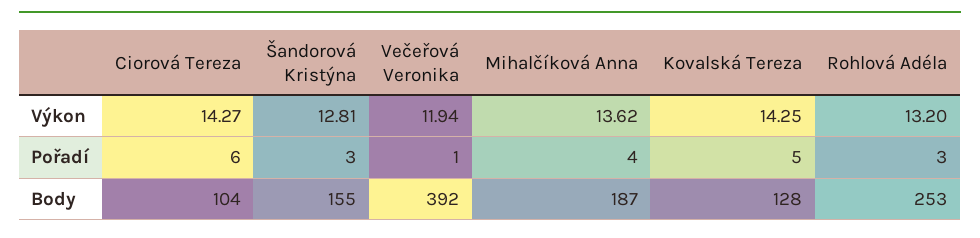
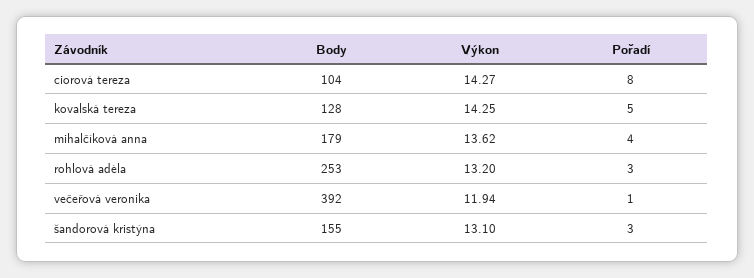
Šandorová Kristýna, Výkon: 12.81 -> 13.1
Ciorová Tereza, Pořadí: 6 -> 8
Mihalčíková Anna, Body: 187 -> 179

